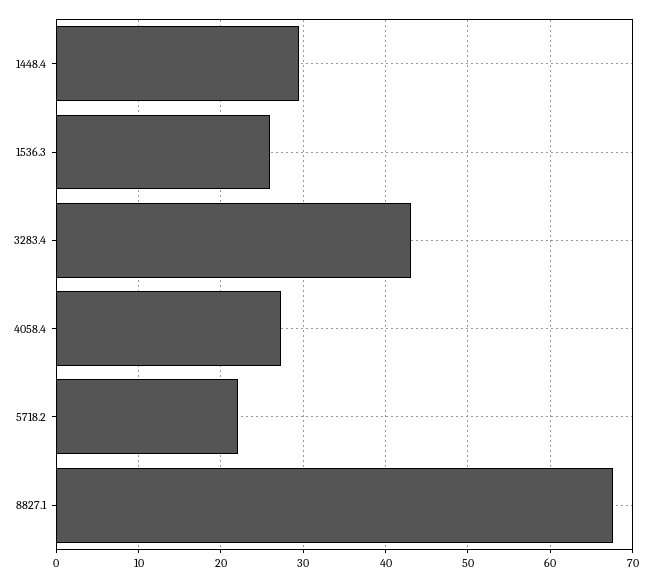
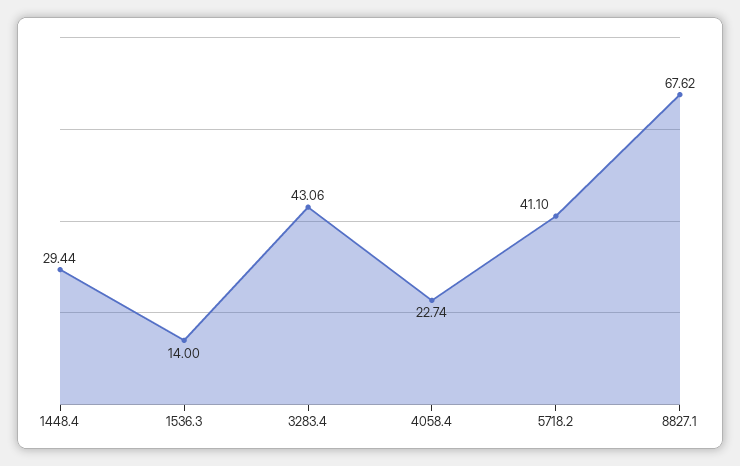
1536.3: 26 -> 14
4058.4: 27 -> 22.74
5718.2: 22 -> 41.1

